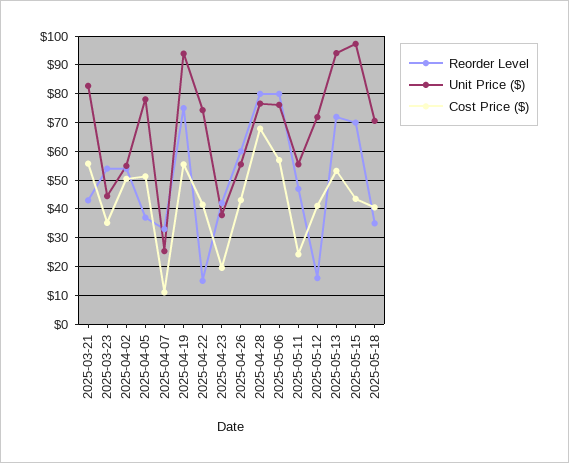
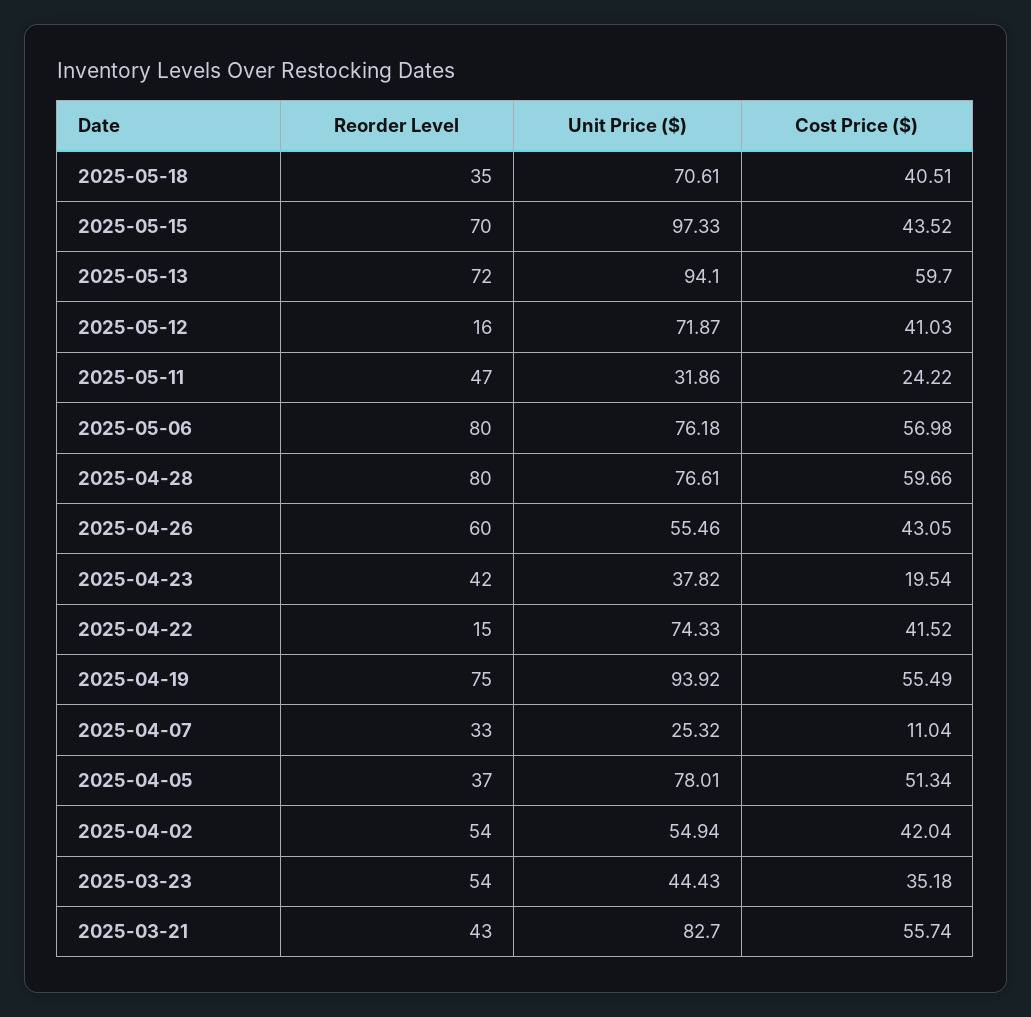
Cost Price ($), 2025-04-02: 50 -> 42.04
Cost Price ($), 2025-04-28: 67.5 -> 59.66
Unit Price ($), 2025-05-11: 55 -> 31.86
Cost Price ($), 2025-05-13: 52.5 -> 59.7

